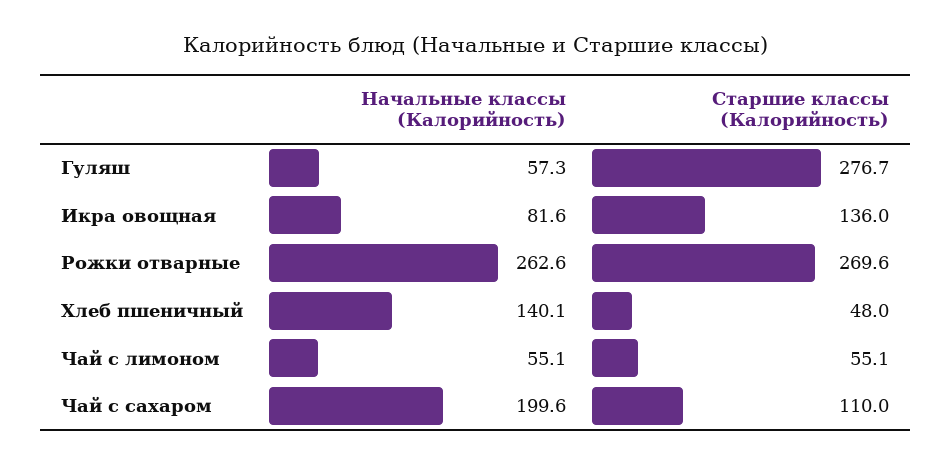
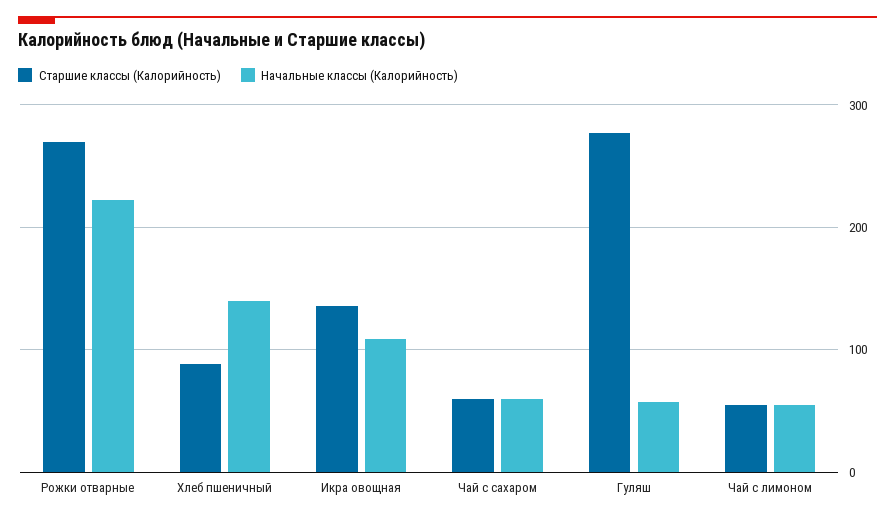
Начальные классы (Калорийность), Икра овощная: 81.6 -> 110
Начальные классы (Калорийность), Рожки отварные: 262.6 -> 220
Старшие классы (Калорийность), Хлеб пшеничный: 48 -> 90
Начальные классы (Калорийность), Чай с сахаром: 199.6 -> 60
Старшие классы (Калорийность), Чай с сахаром: 110 -> 60

